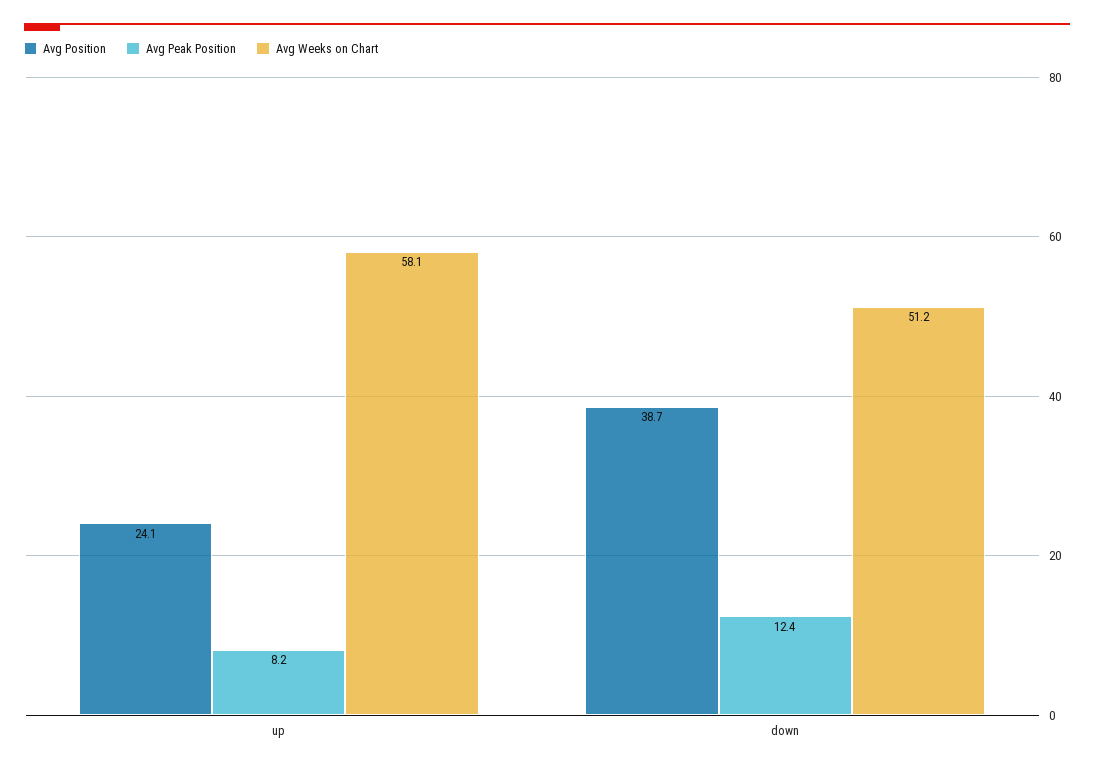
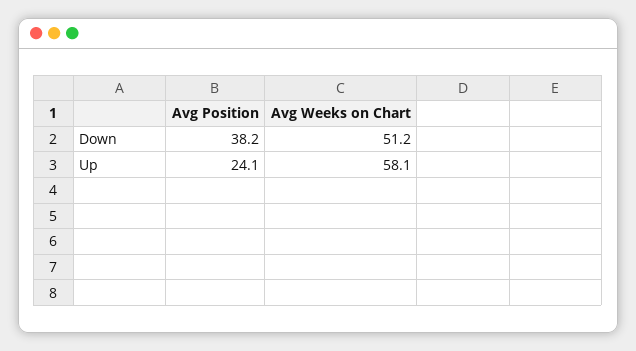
Avg Peak Position, up: 8.2 -> none
Avg Position, down: 38.7 -> 38.2
Avg Peak Position, down: 12.4 -> none

